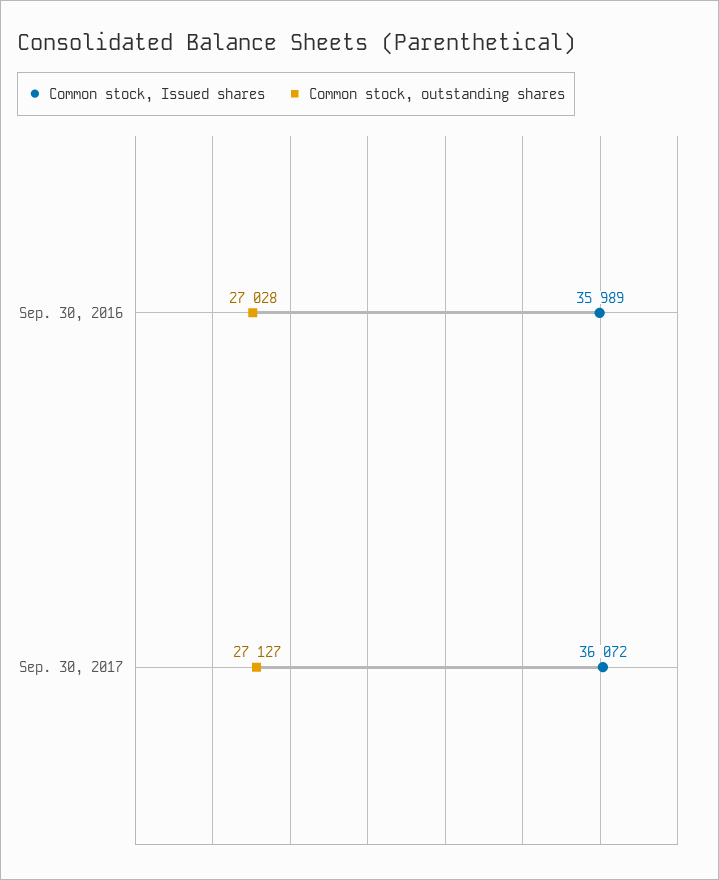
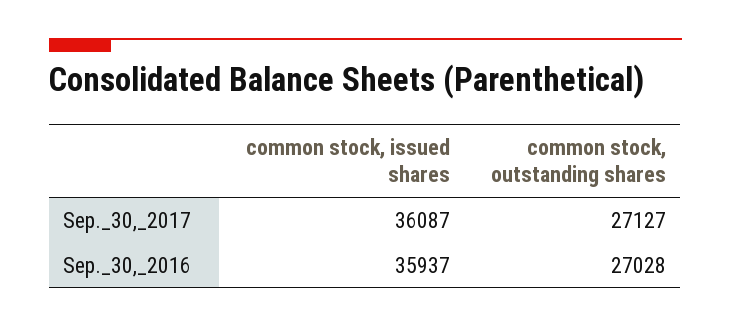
Common stock, Issued shares, Sep. 30, 2016: 35989 -> 35937
Common stock, Issued shares, Sep. 30, 2017: 36072 -> 36087

